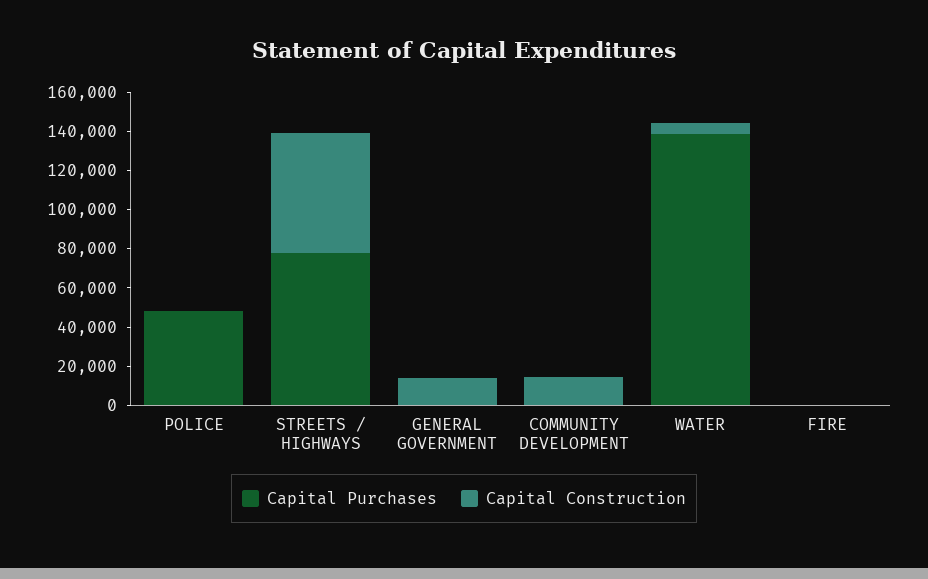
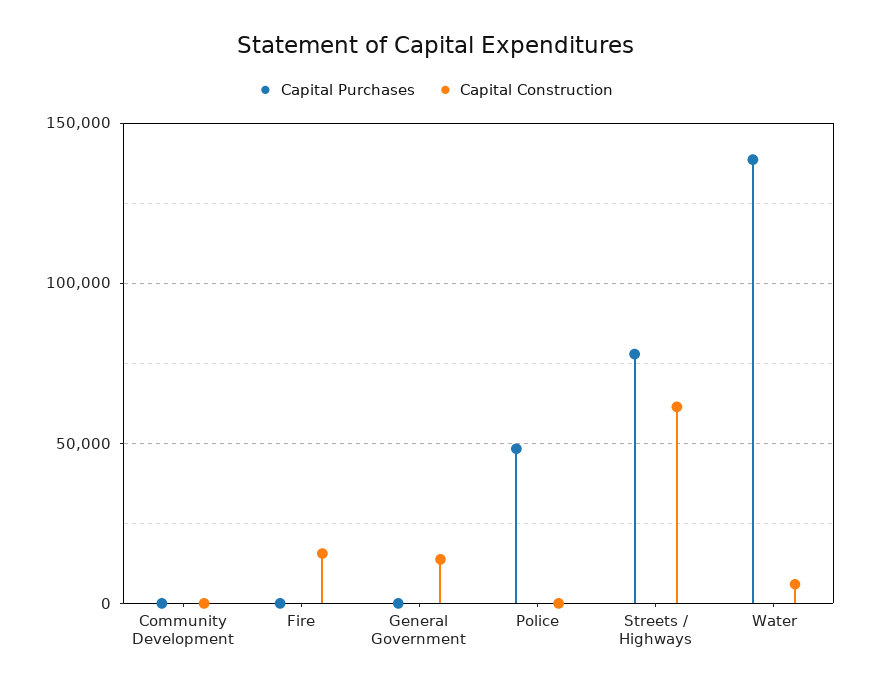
Capital Construction, COMMUNITY DEVELOPMENT: 15000 -> 0
Capital Construction, FIRE: 0 -> 15000

